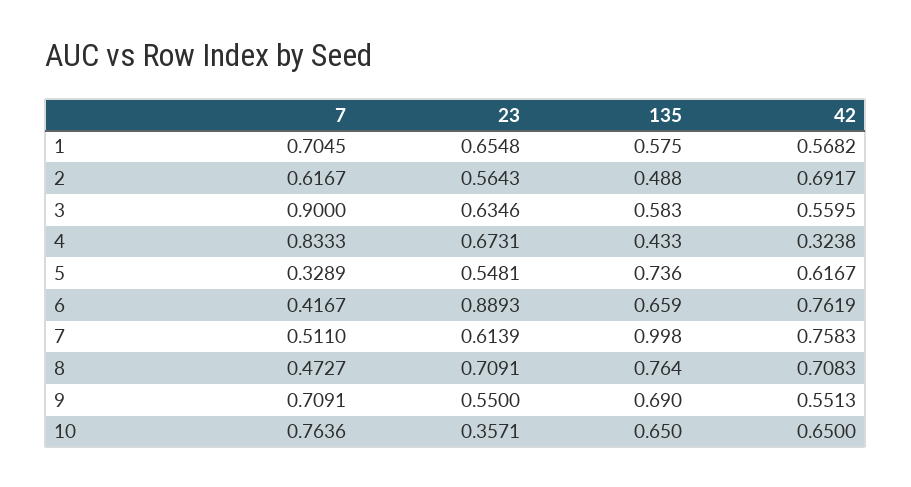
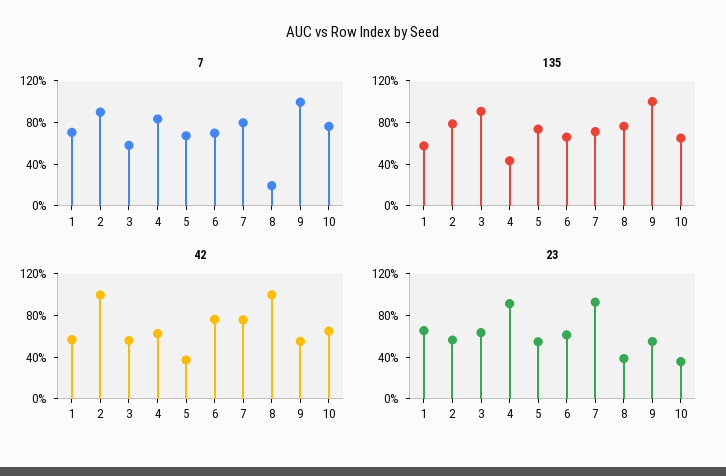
7, 2: 0.6167 -> 0.9
135, 2: 0.488 -> 0.8
42, 2: 0.6917 -> 1
7, 3: 0.9 -> 0.6
135, 3: 0.583 -> 0.9
23, 4: 0.6731 -> 0.9
42, 4: 0.3238 -> 0.6
7, 5: 0.3289 -> 0.7
42, 5: 0.6167 -> 0.4
7, 6: 0.4167 -> 0.7
23, 6: 0.8893 -> 0.6
7, 7: 0.511 -> 0.8
23, 7: 0.6139 -> 0.9
135, 7: 0.998 -> 0.7
7, 8: 0.4727 -> 0.2
23, 8: 0.7091 -> 0.4
42, 8: 0.7083 -> 1
7, 9: 0.7091 -> 1
135, 9: 0.69 -> 1

